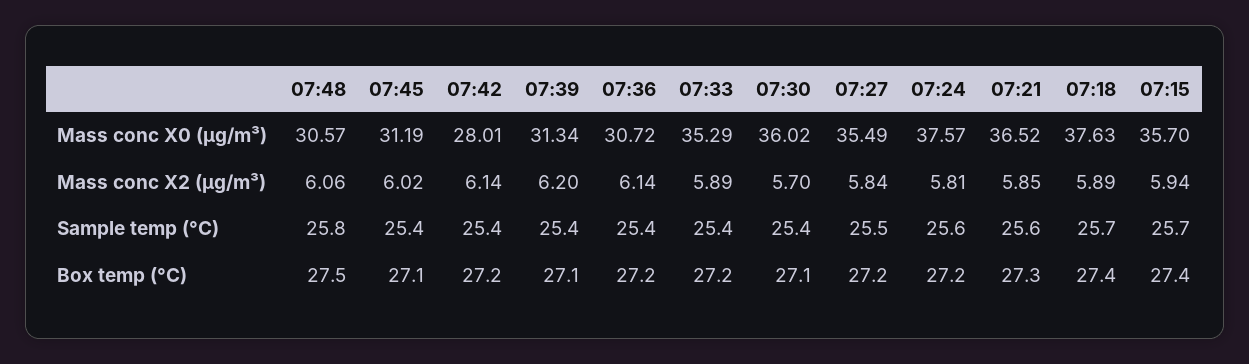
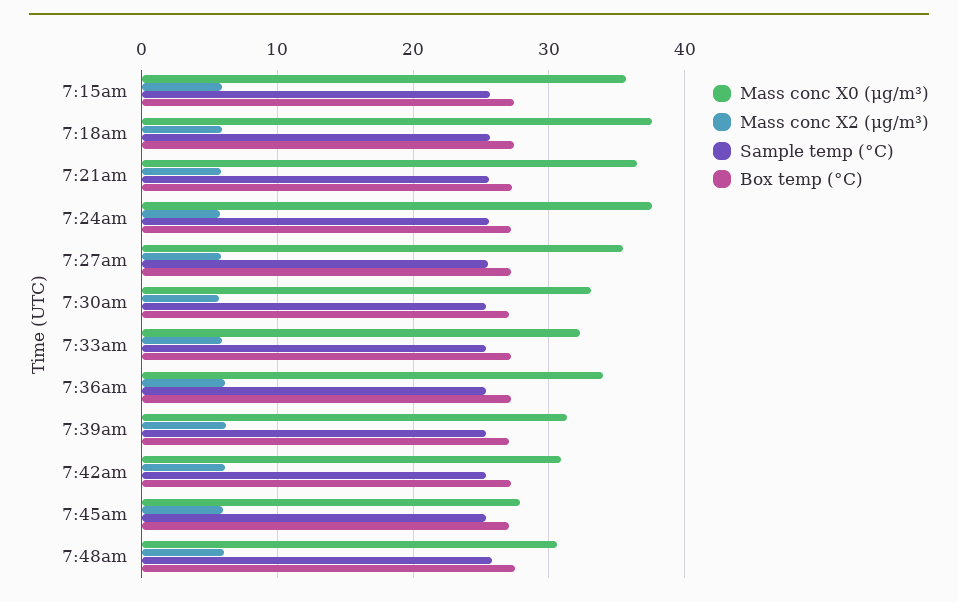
Mass conc X0 (μg/m³), 07:45: 31.19 -> 28
Mass conc X0 (μg/m³), 07:42: 28.01 -> 31
Mass conc X0 (μg/m³), 07:36: 30.72 -> 34
Mass conc X0 (μg/m³), 07:33: 35.29 -> 32
Mass conc X0 (μg/m³), 07:30: 36.02 -> 33

